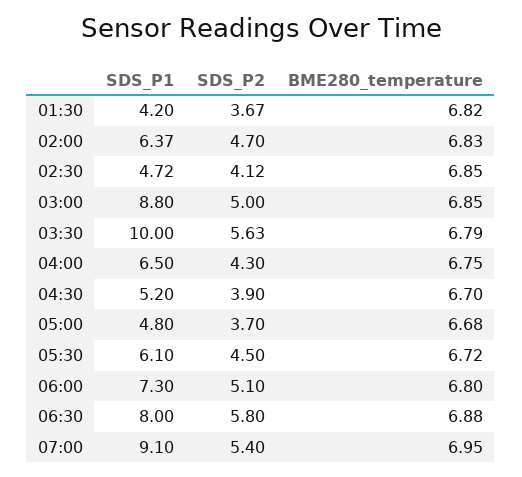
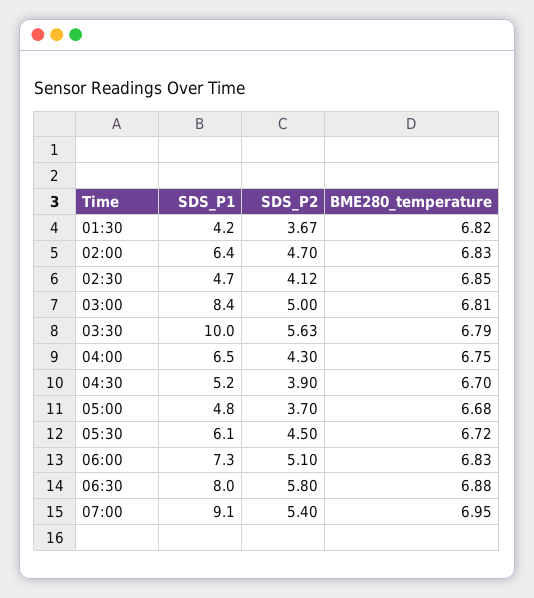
SDS_P1, 03:00: 8.8 -> 8.4
BME280_temperature, 03:00: 6.85 -> 6.81
BME280_temperature, 06:00: 6.8 -> 6.83

